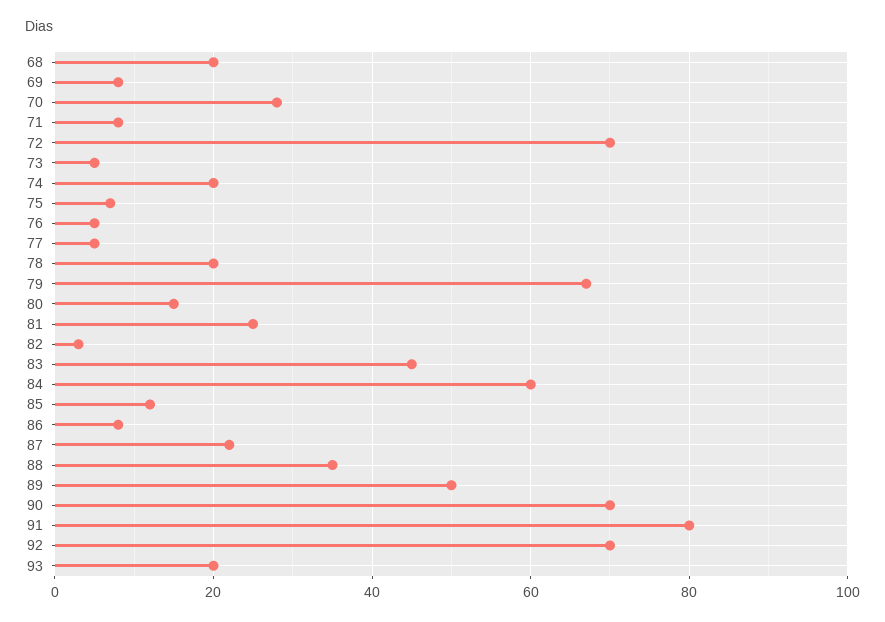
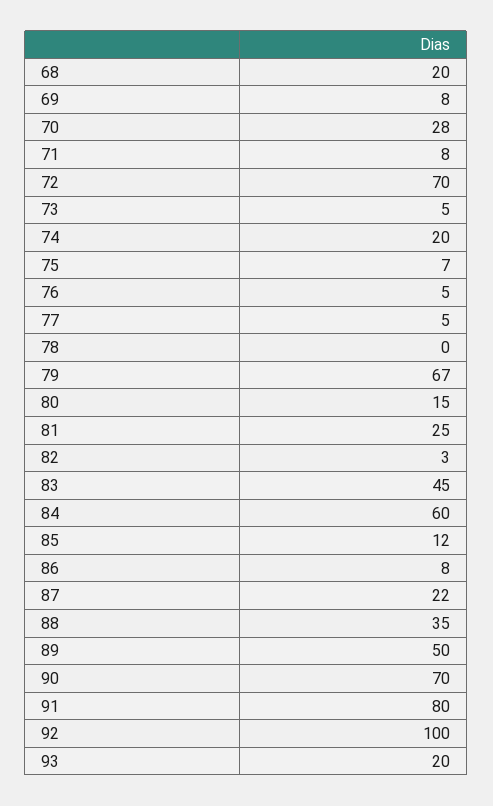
78: 20 -> 0
92: 70 -> 100

